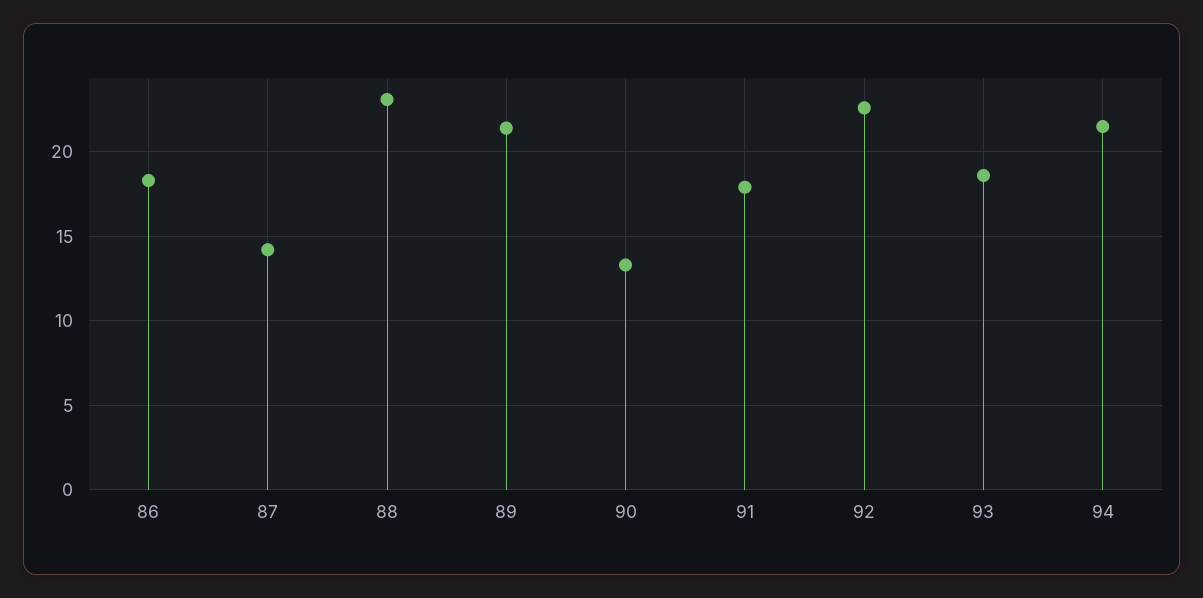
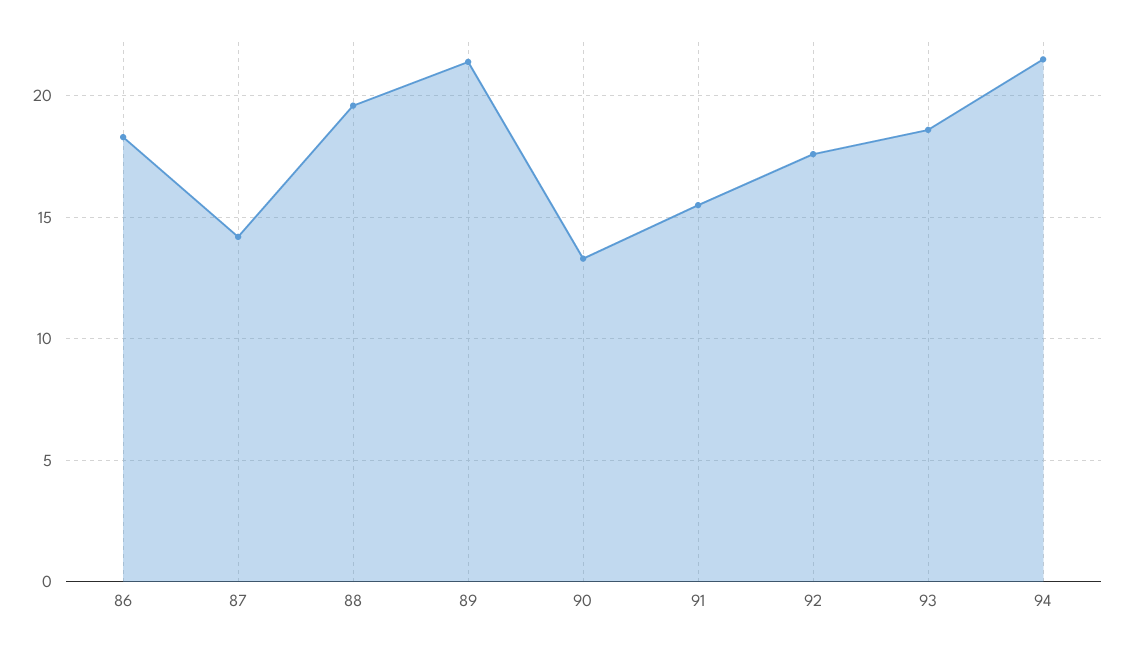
88: 23 -> 19.5
91: 18 -> 15.5
92: 22.5 -> 17.5

